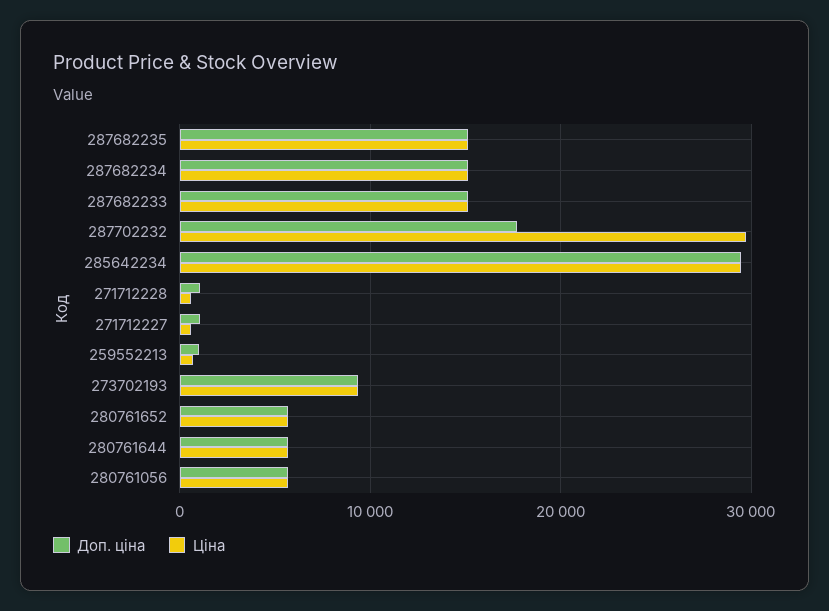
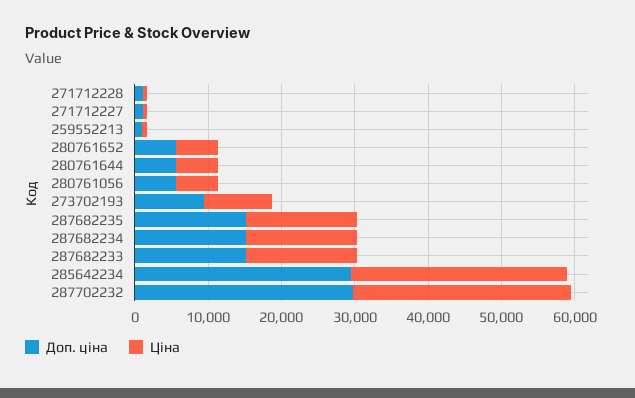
Доп. ціна, 287702232: 18000 -> 30000

